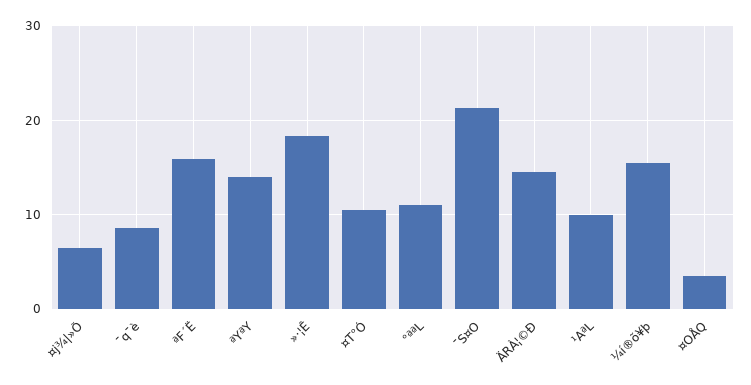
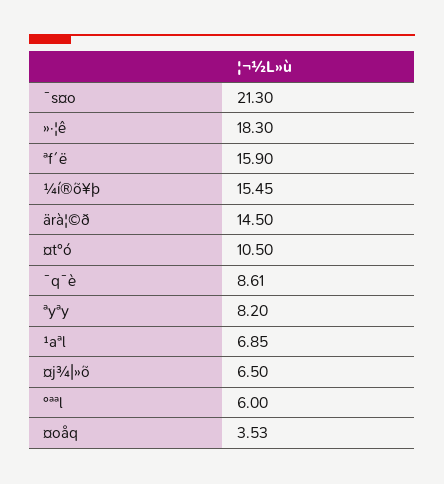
ªYªY: 14 -> 8.2
°ªªL: 11 -> 6
¹AªL: 10 -> 6.85

